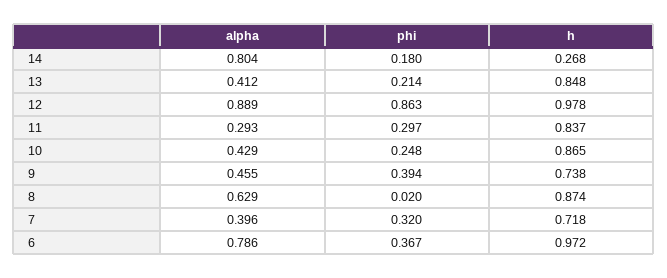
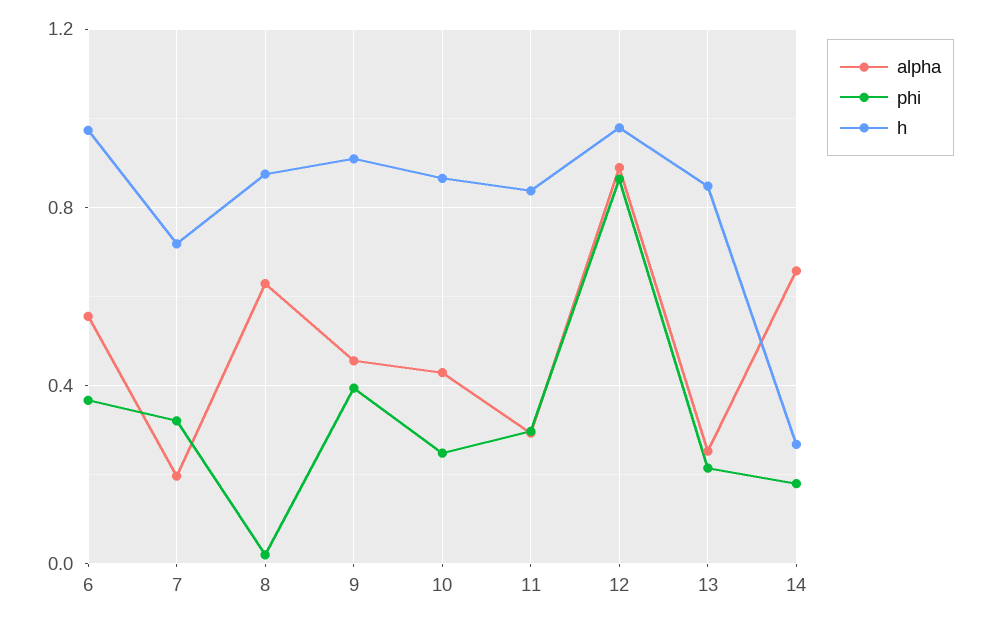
alpha, 14: 0.804 -> 0.65
alpha, 13: 0.412 -> 0.25
h, 9: 0.738 -> 0.9
alpha, 7: 0.396 -> 0.2
alpha, 6: 0.786 -> 0.55

